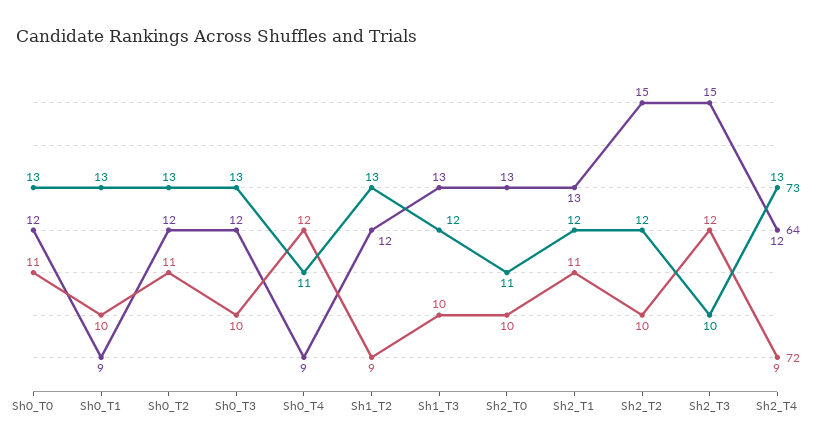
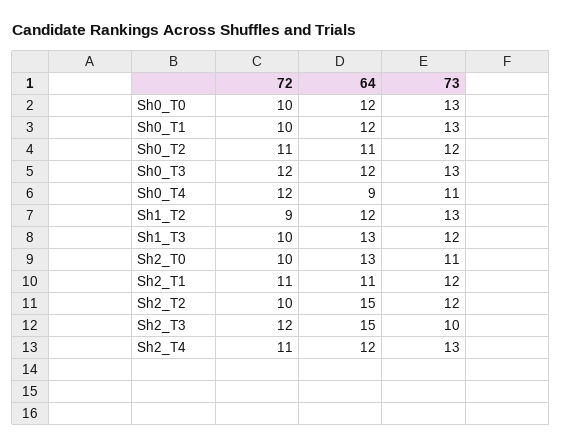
72, Sh0_T0: 11 -> 10
64, Sh0_T1: 9 -> 12
73, Sh0_T2: 13 -> 12
64, Sh0_T2: 12 -> 11
72, Sh0_T3: 10 -> 12
64, Sh2_T1: 13 -> 11
72, Sh2_T4: 9 -> 11

